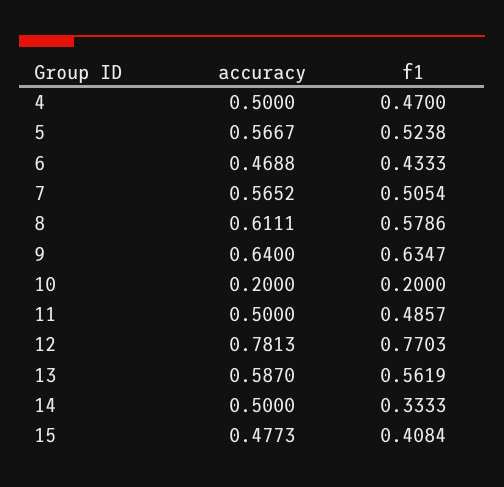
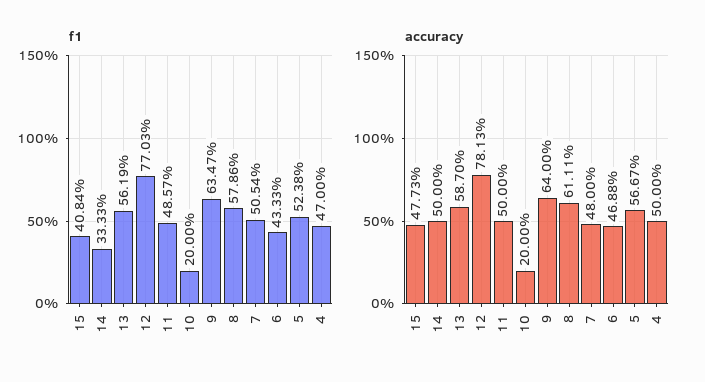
accuracy, 7: 0.5652 -> 0.48

